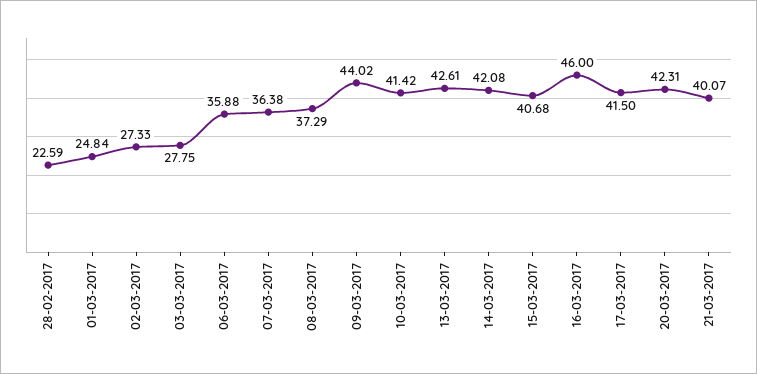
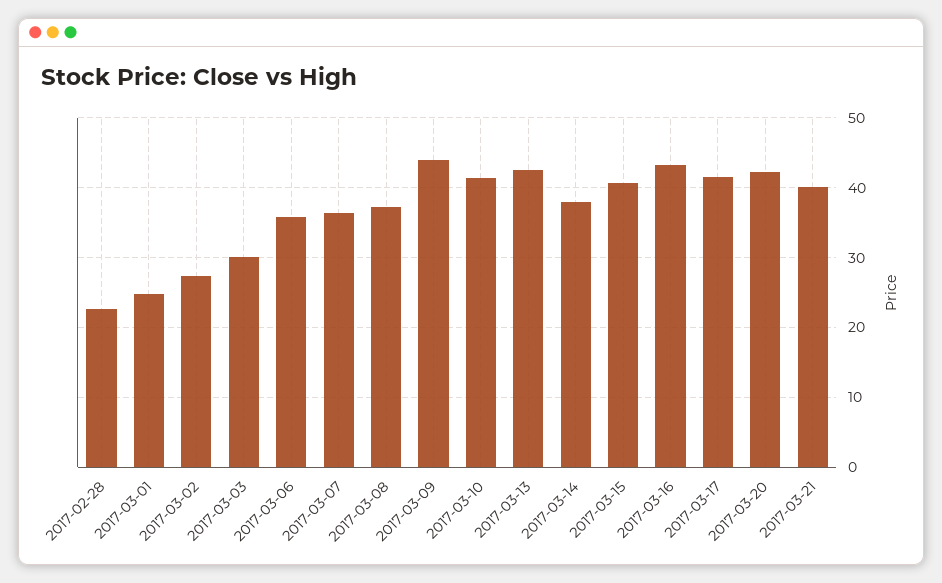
03-03-2017: 27.75 -> 30
14-03-2017: 42.08 -> 38
16-03-2017: 46 -> 43

